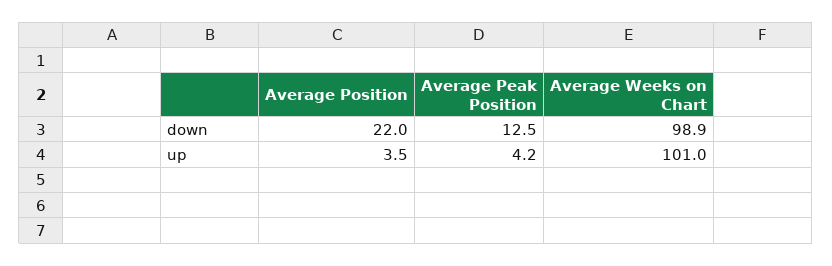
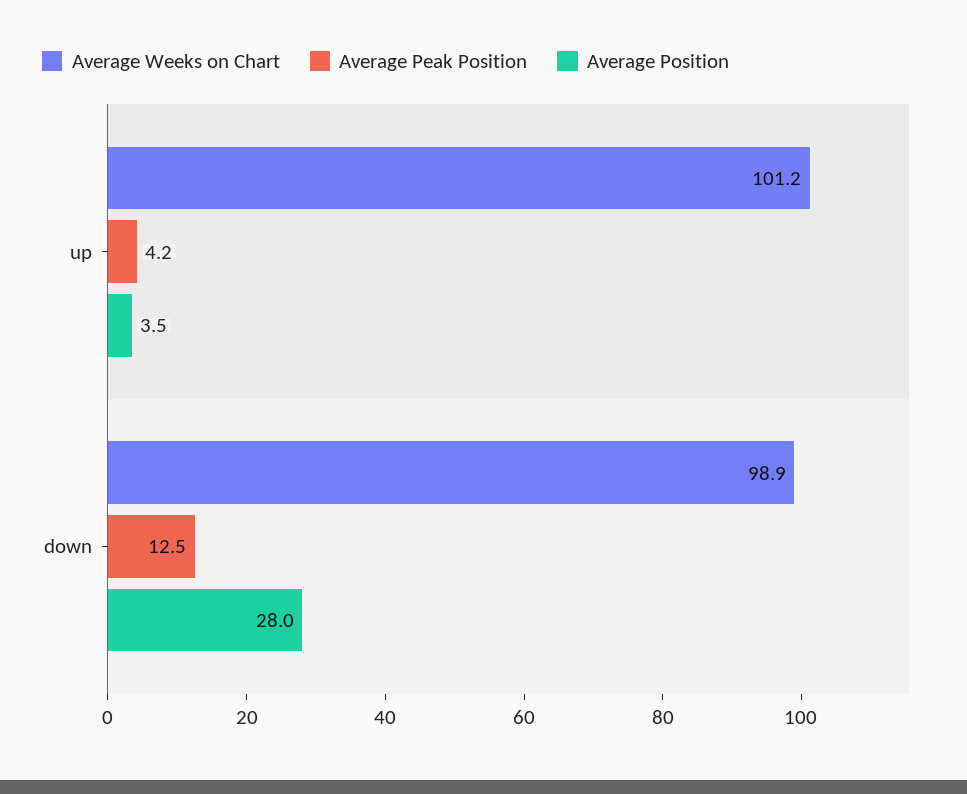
Average Position, down: 22 -> 28
Average Weeks on Chart, up: 101 -> 101.2

